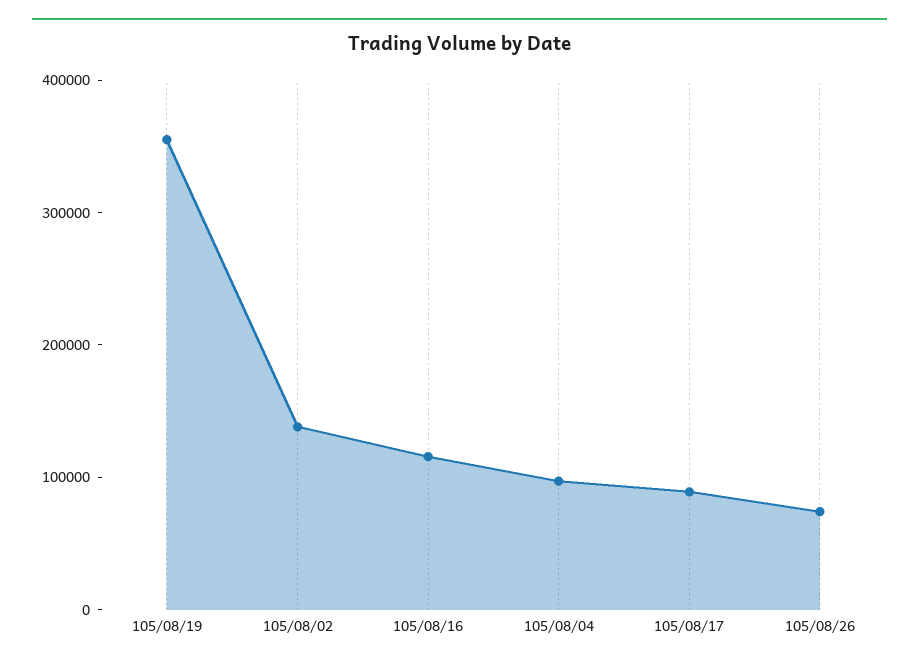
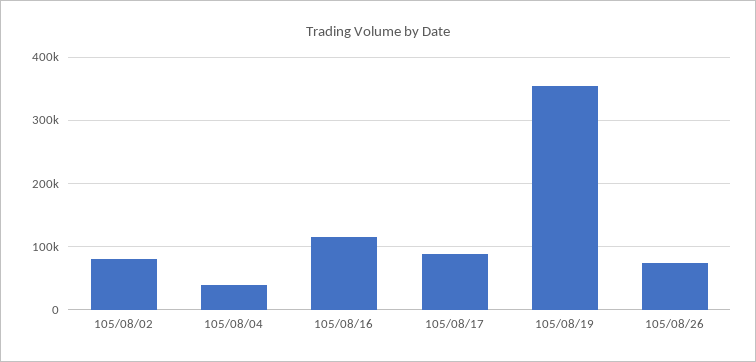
105/08/02: 140000 -> 80000
105/08/04: 100000 -> 40000

